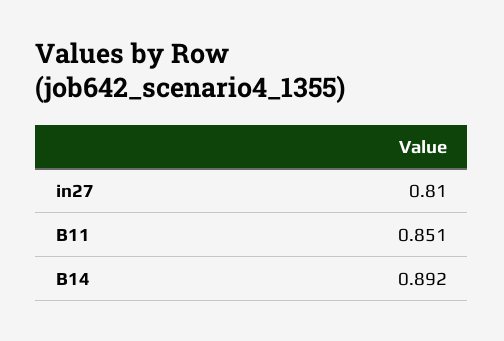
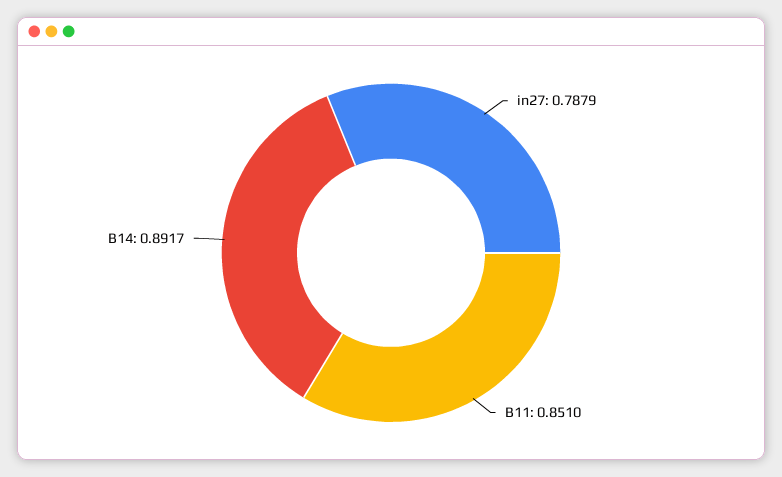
in27: 0.81 -> 0.7879

